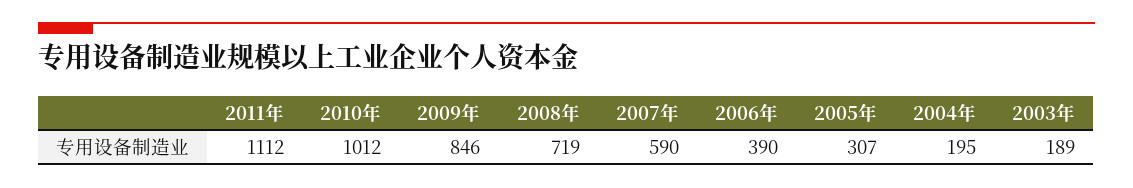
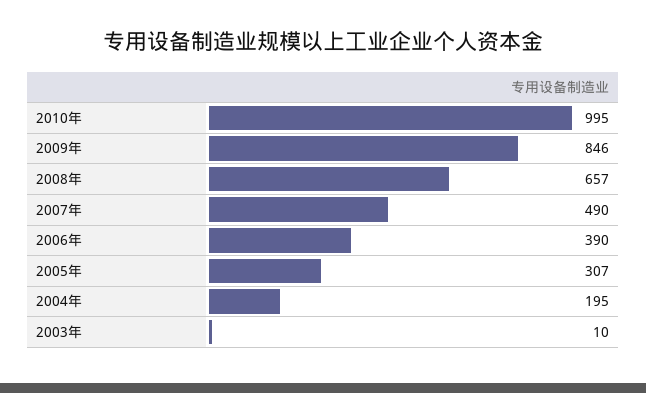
2011年: 1112 -> none
2010年: 1012 -> 995
2008年: 719 -> 657
2007年: 590 -> 490
2003年: 189 -> 10

